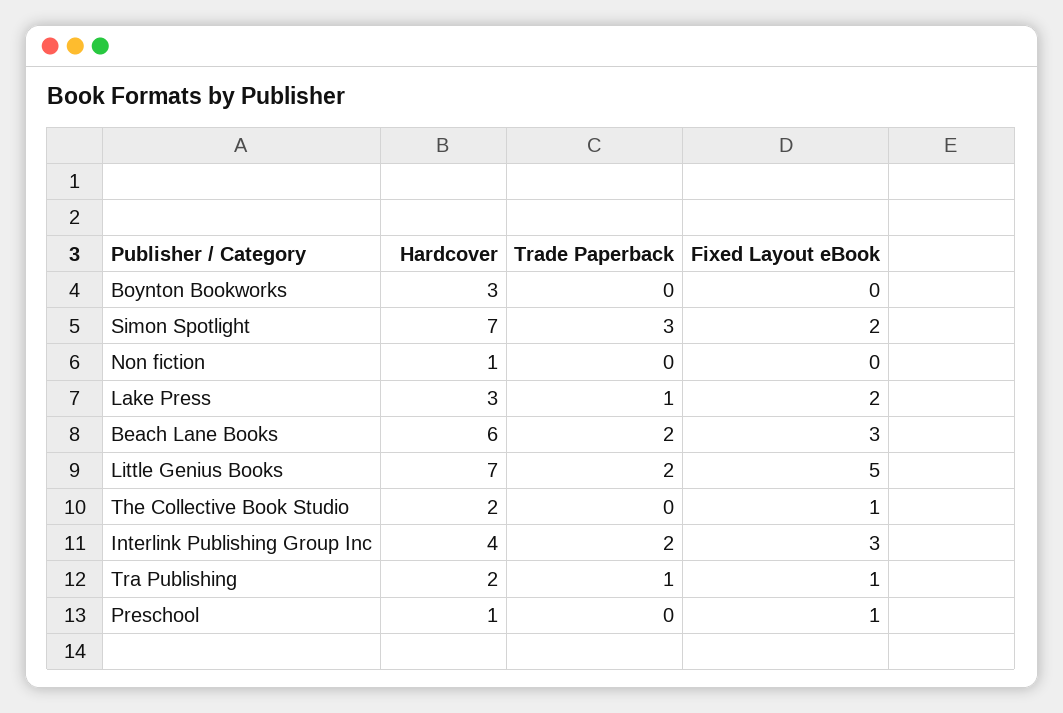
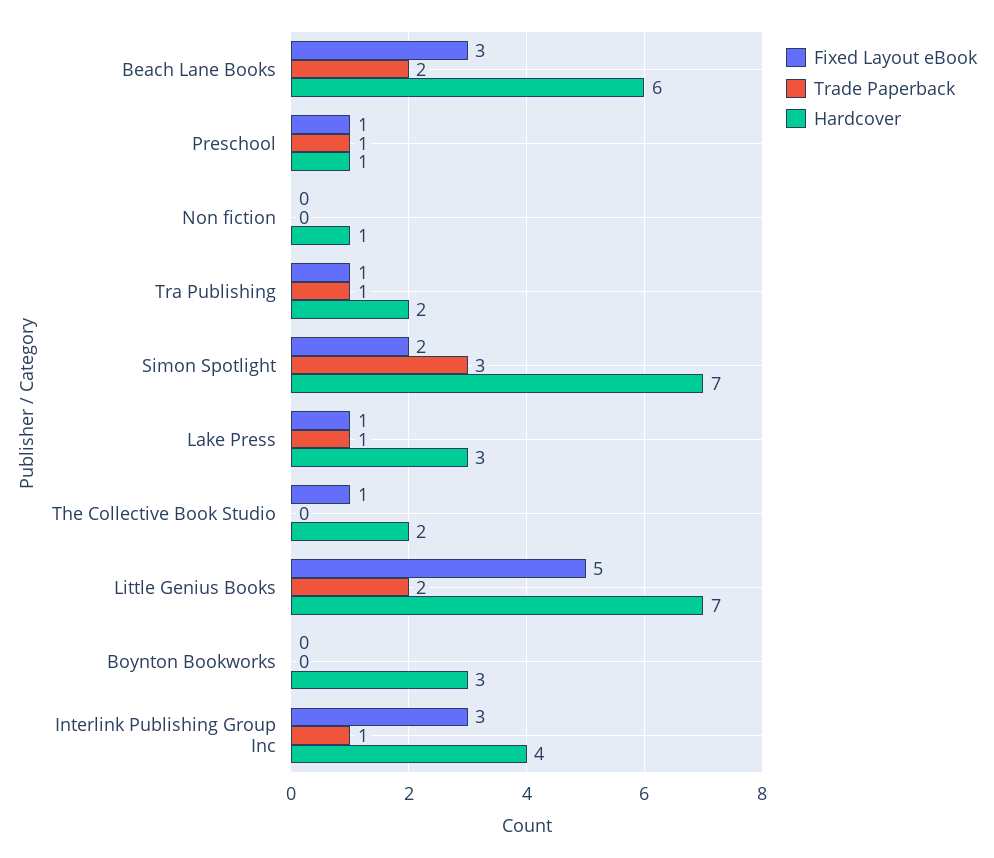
Fixed Layout eBook, Lake Press: 2 -> 1
Trade Paperback, Interlink Publishing Group Inc: 2 -> 1
Trade Paperback, Preschool: 0 -> 1

